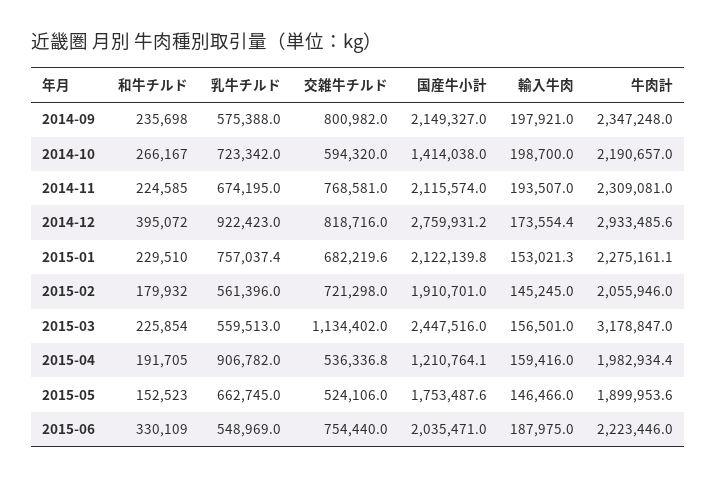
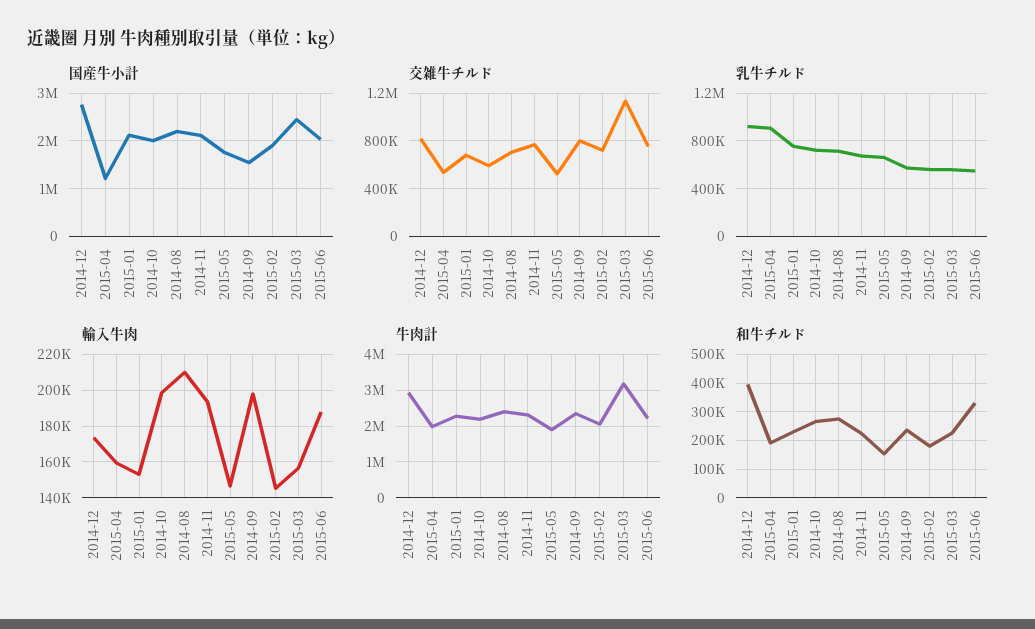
国産牛小計, 2014-09: 2149327 -> 1600000
国産牛小計, 2014-10: 1414038 -> 2000000
国産牛小計, 2014-08: none -> 2200000
交雑牛チルド, 2014-08: none -> 700000
乳牛チルド, 2014-08: none -> 700000
輸入牛肉, 2014-08: none -> 210000
牛肉計, 2014-08: none -> 2400000
和牛チルド, 2014-08: none -> 275000

